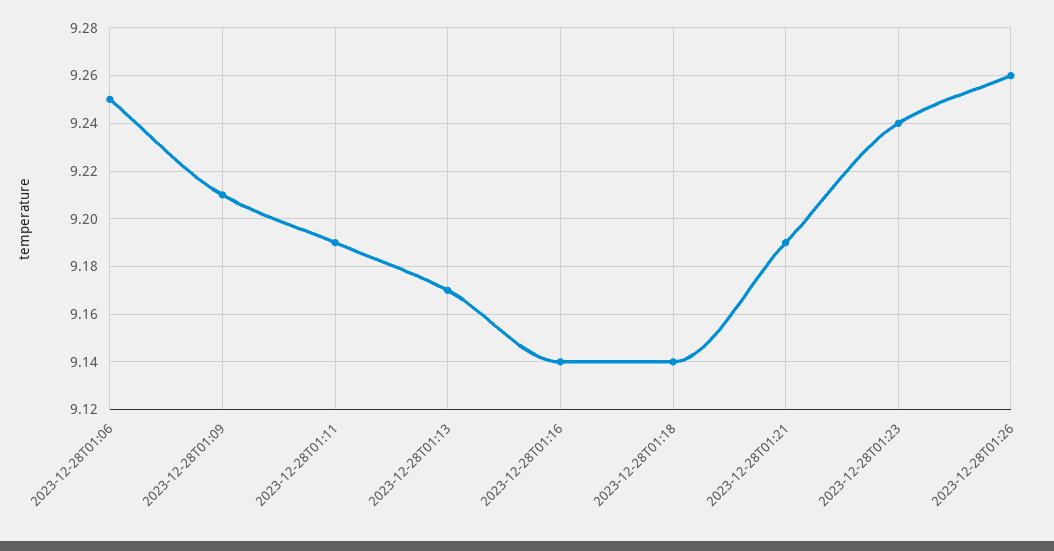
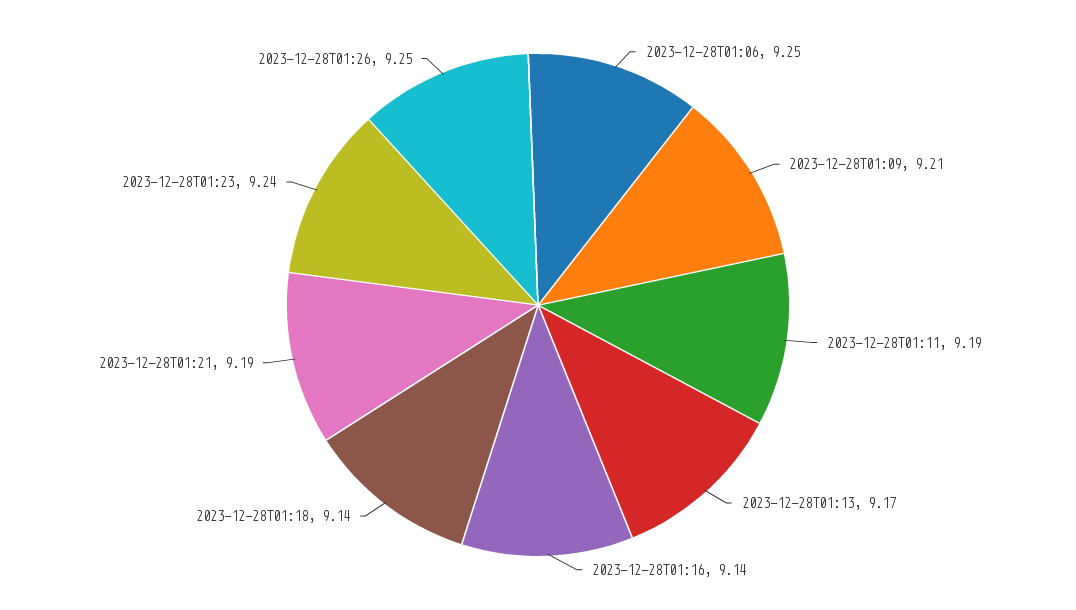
2023-12-28T01:26: 9.26 -> 9.25

